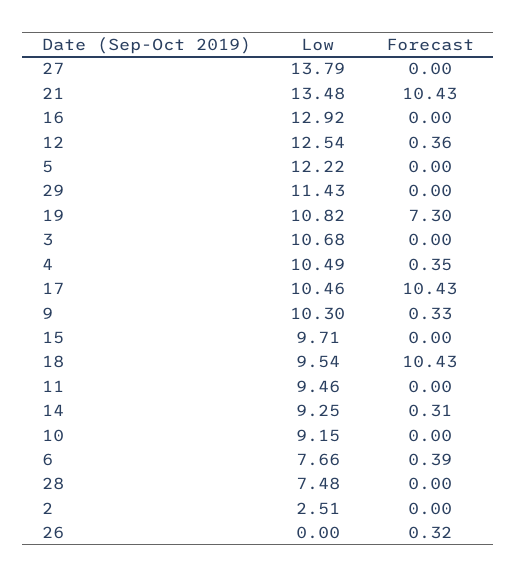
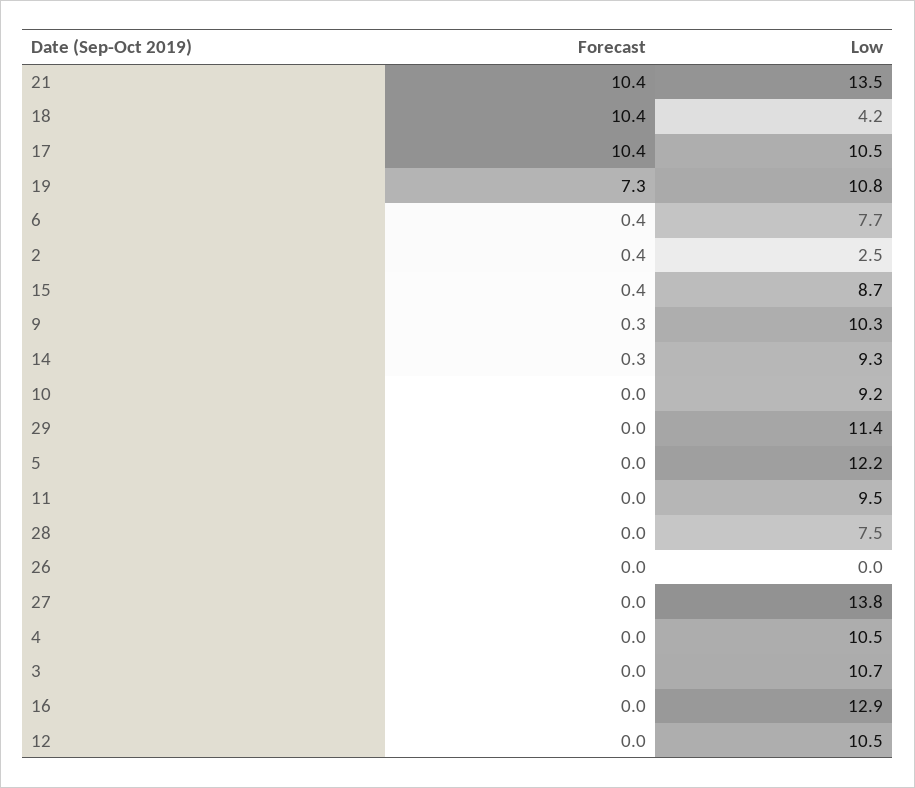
Low, 12: 12.54 -> 10.5
Forecast, 12: 0.36 -> 0
Forecast, 4: 0.35 -> 0
Low, 15: 9.71 -> 8.7
Forecast, 15: 0 -> 0.4
Low, 18: 9.54 -> 4.2
Forecast, 2: 0 -> 0.4
Forecast, 26: 0.32 -> 0

